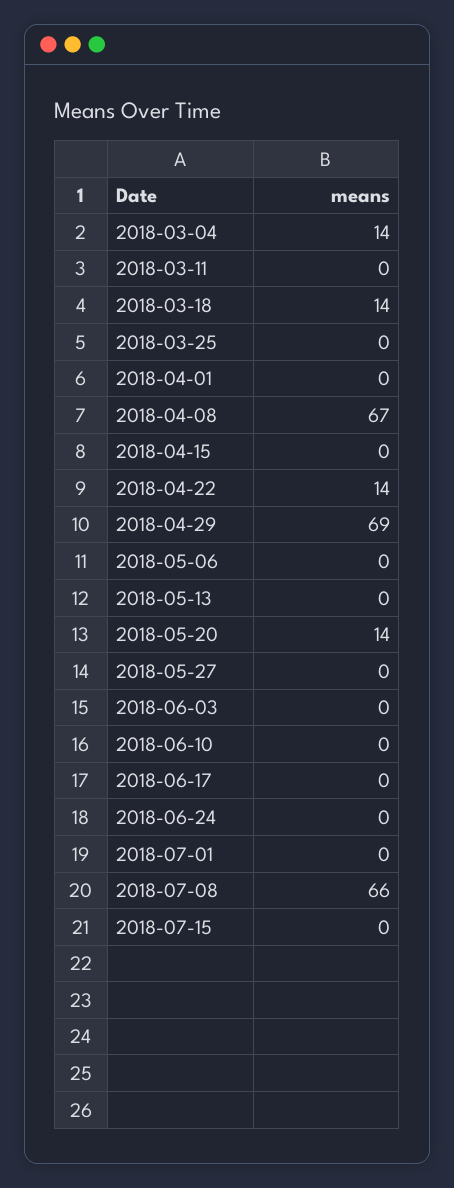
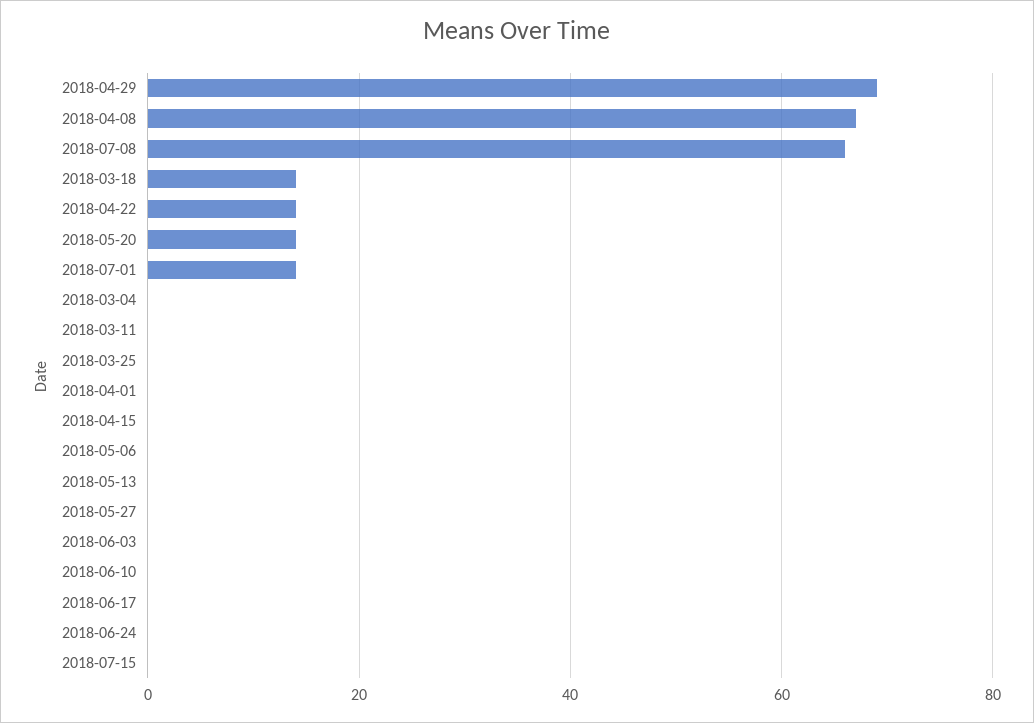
2018-03-04: 14 -> 0
2018-07-01: 0 -> 15

